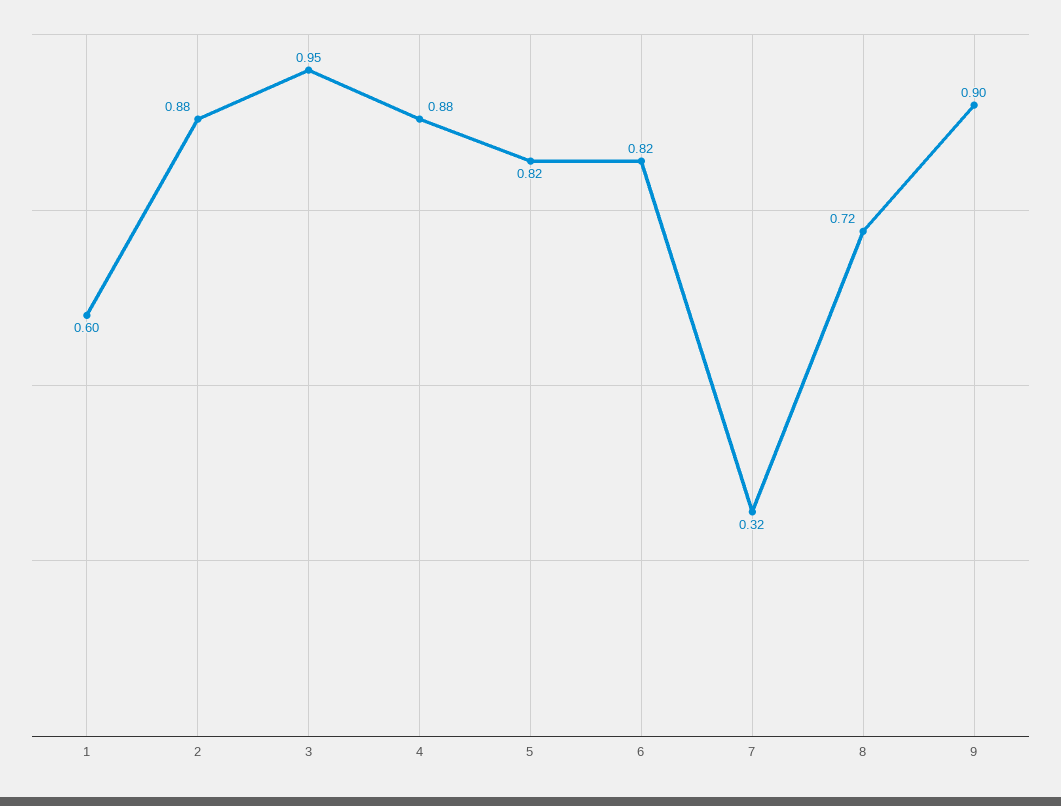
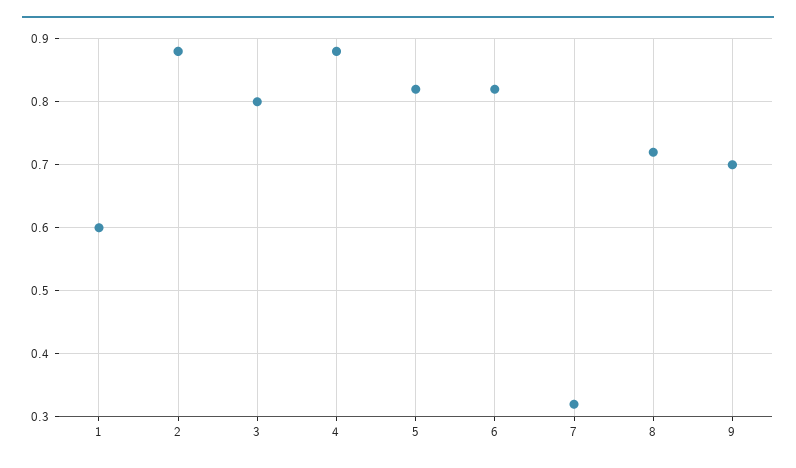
3: 0.95 -> 0.8
9: 0.9 -> 0.7

